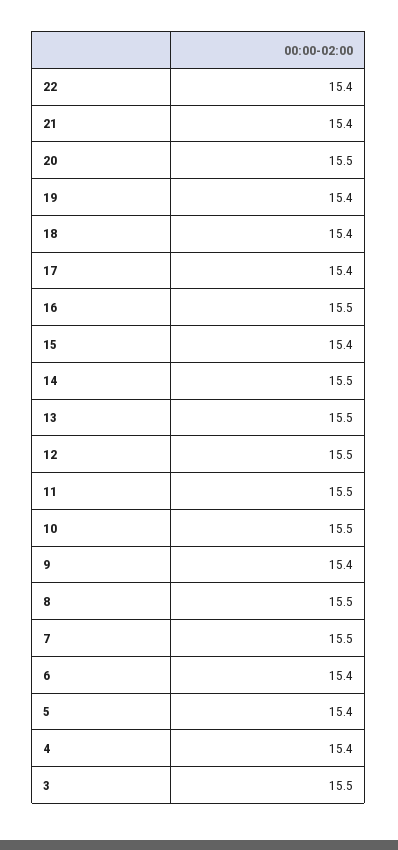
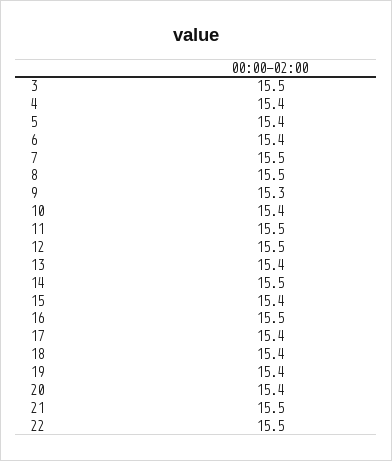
22: 15.4 -> 15.5
21: 15.4 -> 15.5
20: 15.5 -> 15.4
13: 15.5 -> 15.4
10: 15.5 -> 15.4
9: 15.4 -> 15.3

